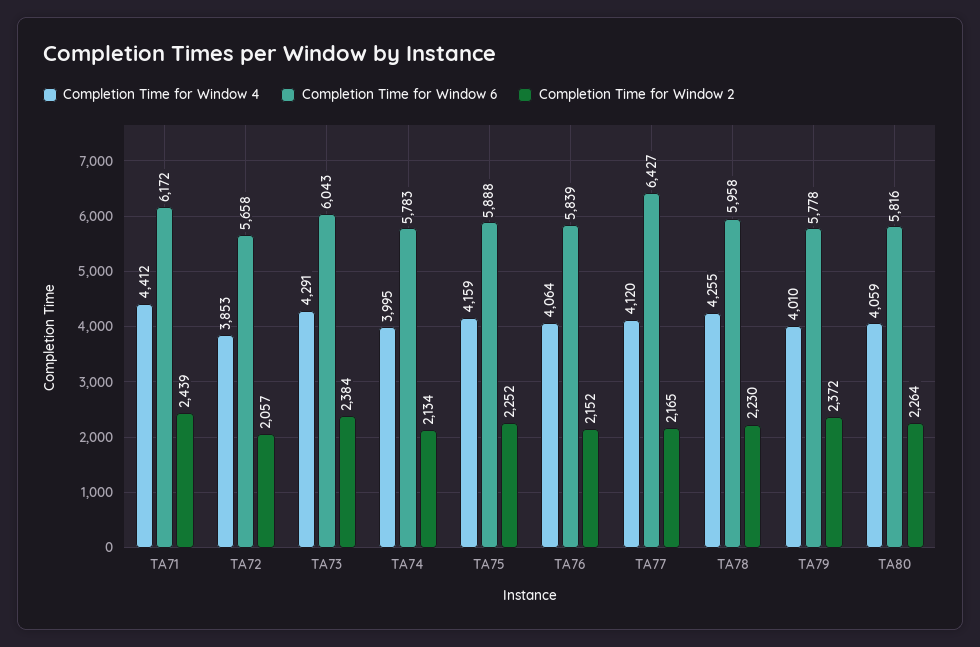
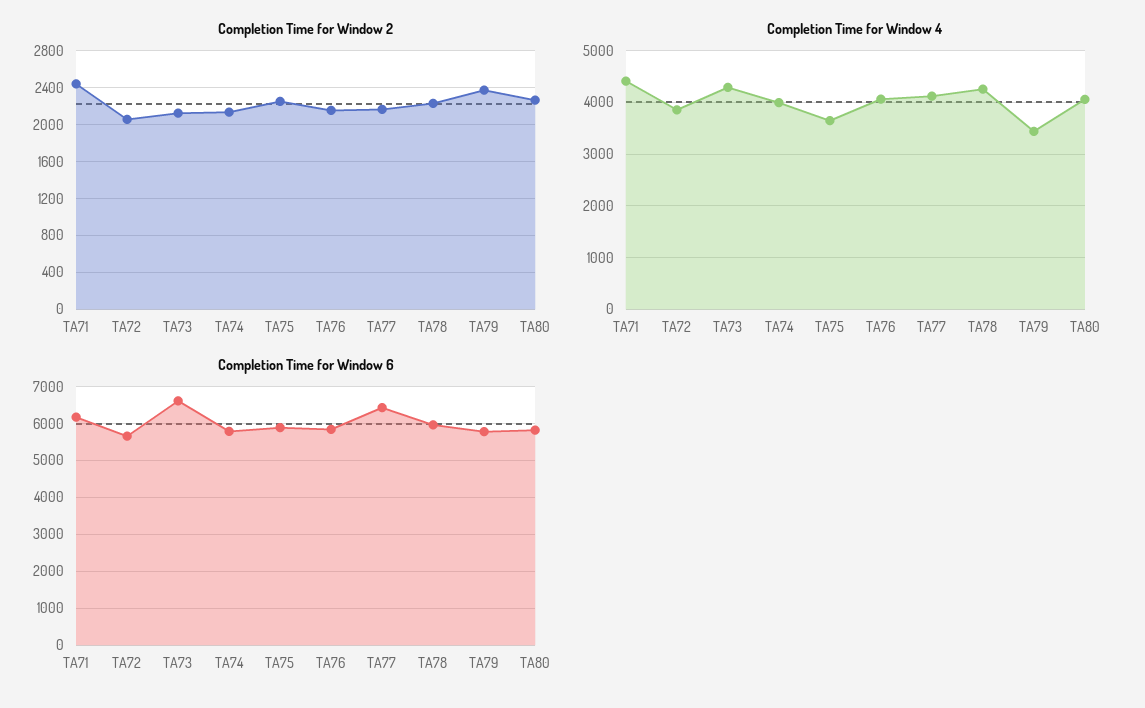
Completion Time for Window 6, TA73: 6043 -> 6600
Completion Time for Window 2, TA73: 2384 -> 2100
Completion Time for Window 4, TA75: 4159 -> 3600
Completion Time for Window 4, TA79: 4010 -> 3400

